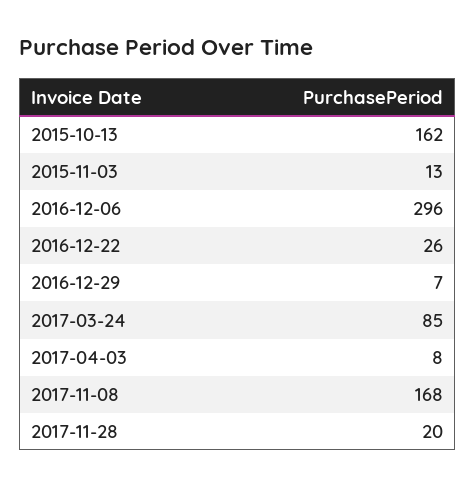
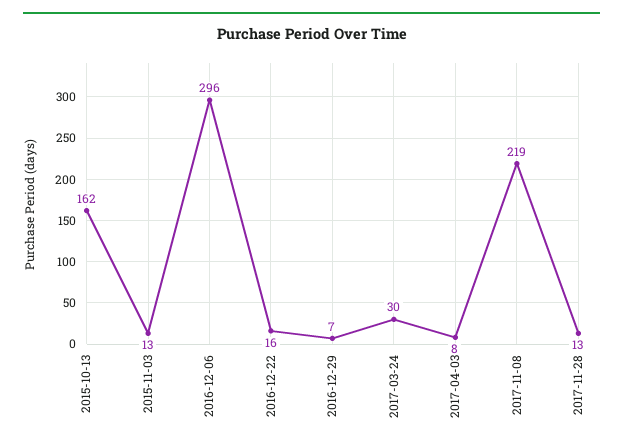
2016-12-22: 26 -> 16
2017-03-24: 85 -> 30
2017-11-08: 168 -> 219
2017-11-28: 20 -> 13

